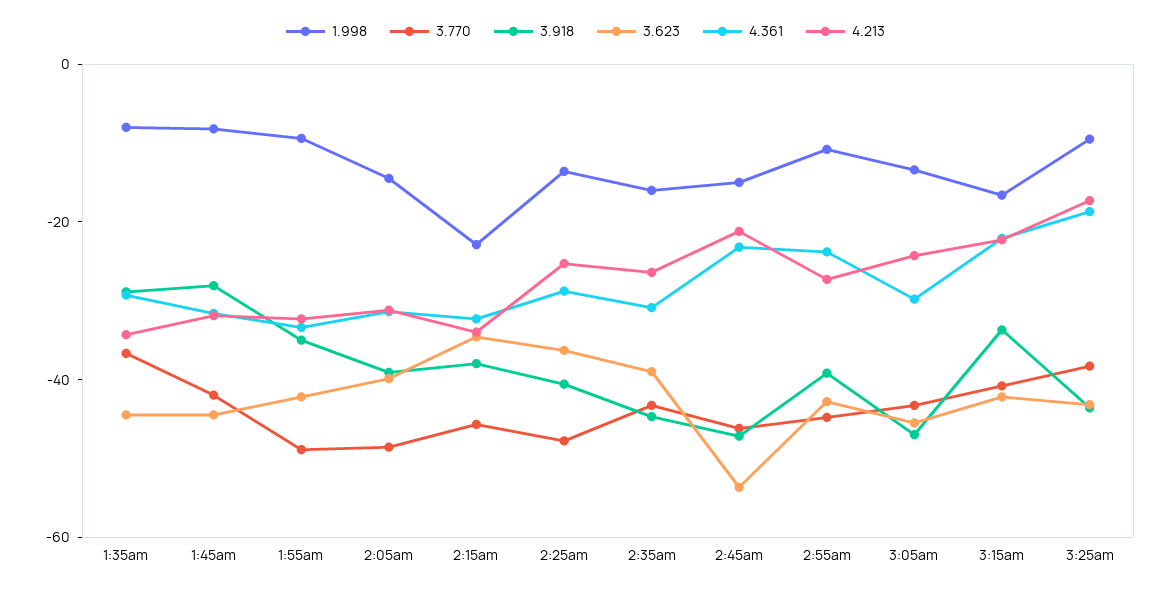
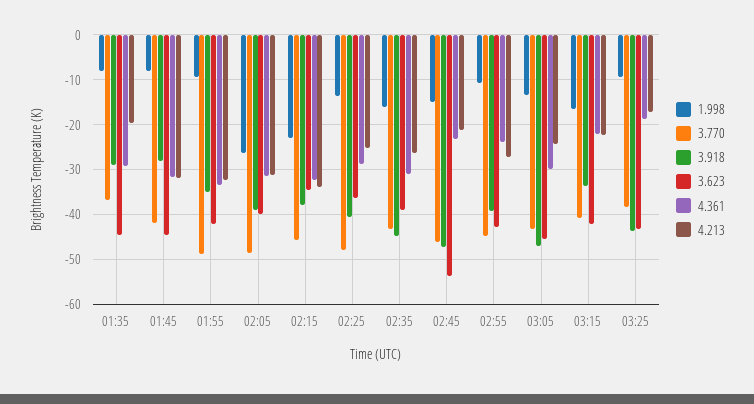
4.213, 1:35am: -35 -> -20
1.998, 2:05am: -15 -> -26

